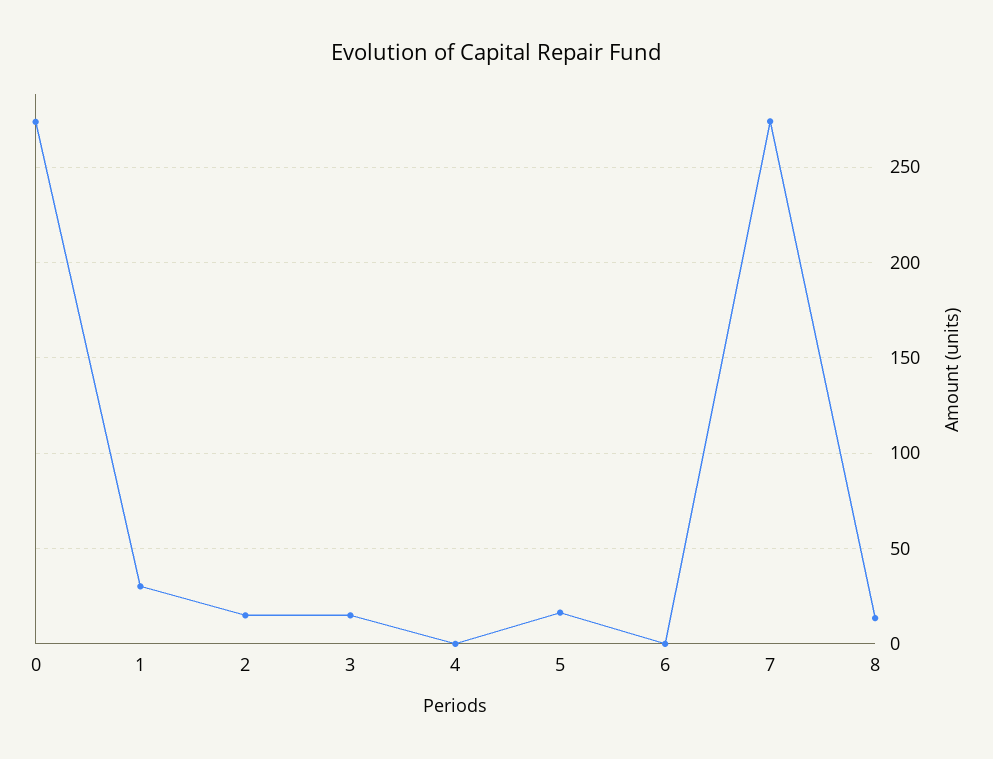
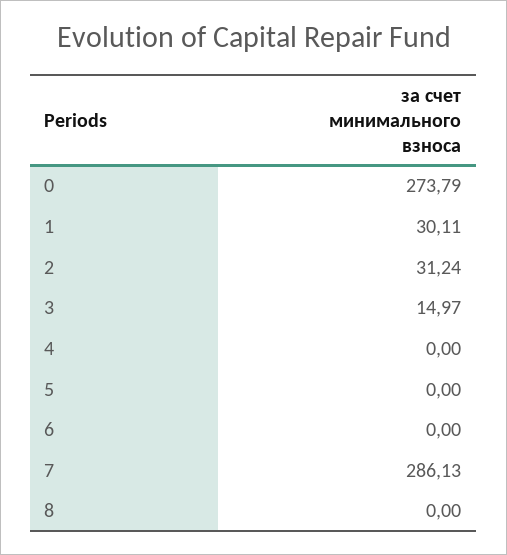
2: 15 -> 31.24
5: 15 -> 0
7: 275 -> 286.13
8: 15 -> 0

